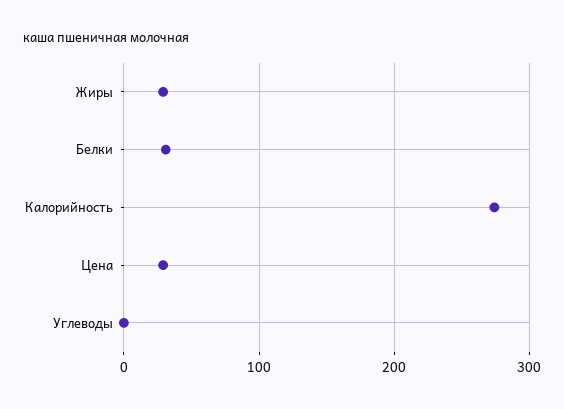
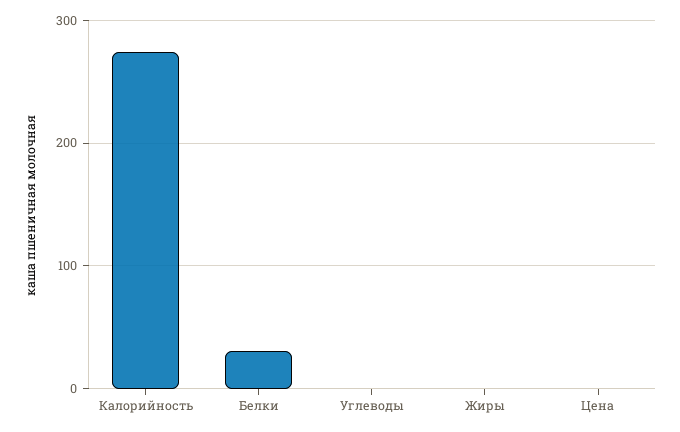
Жиры: 30 -> 0
Цена: 30 -> 0

